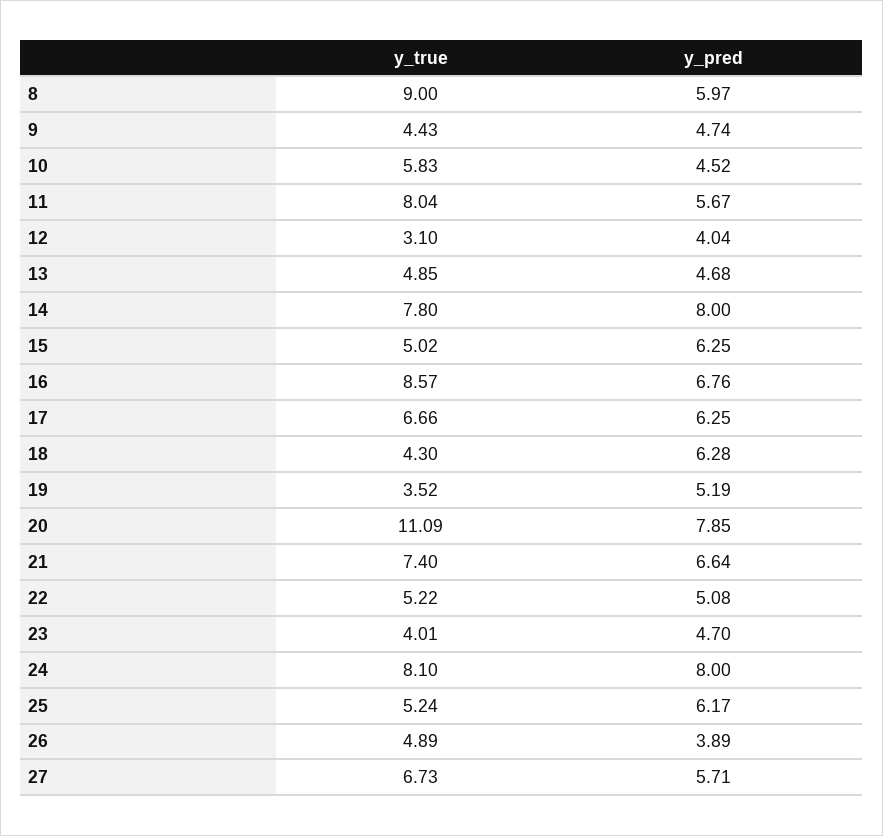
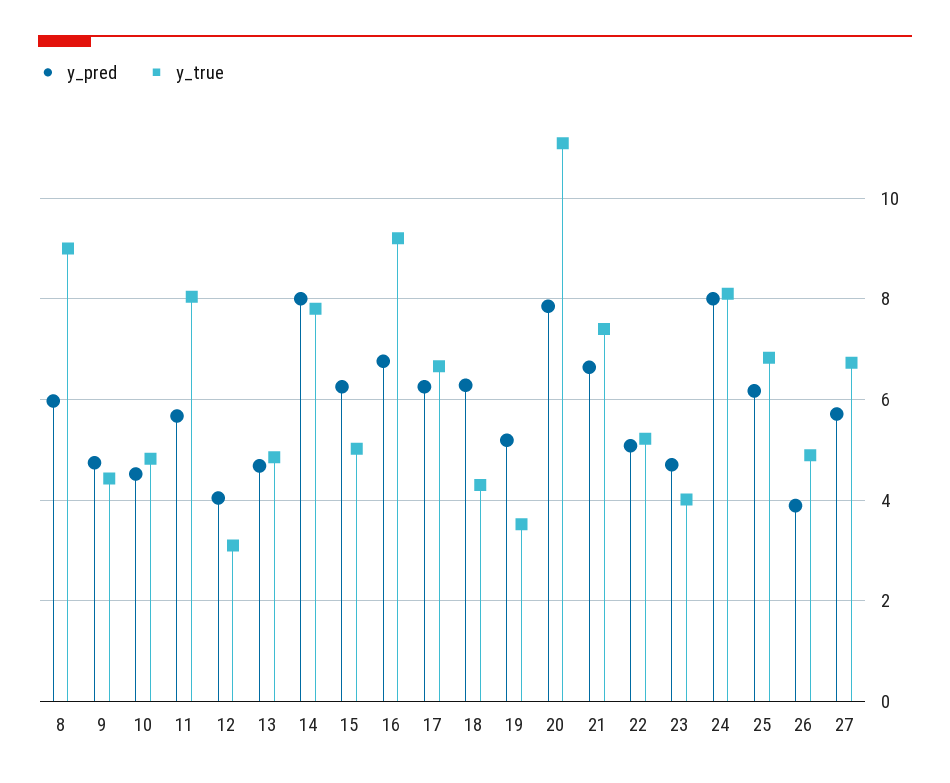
y_true, 10: 5.83 -> 4.8
y_true, 16: 8.57 -> 9.2
y_true, 25: 5.24 -> 6.8

